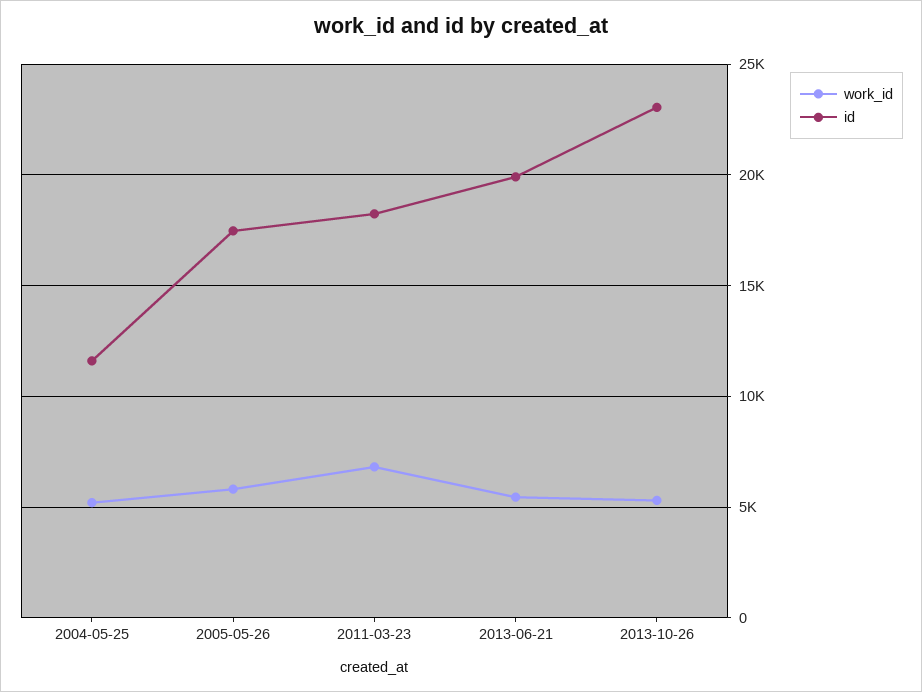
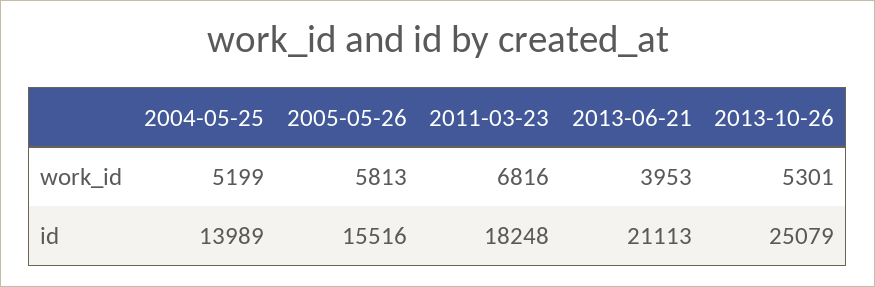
id, 2004-05-25: 11500 -> 13989
id, 2005-05-26: 17500 -> 15516
work_id, 2013-06-21: 5500 -> 3953
id, 2013-06-21: 20000 -> 21113
id, 2013-10-26: 23000 -> 25079

